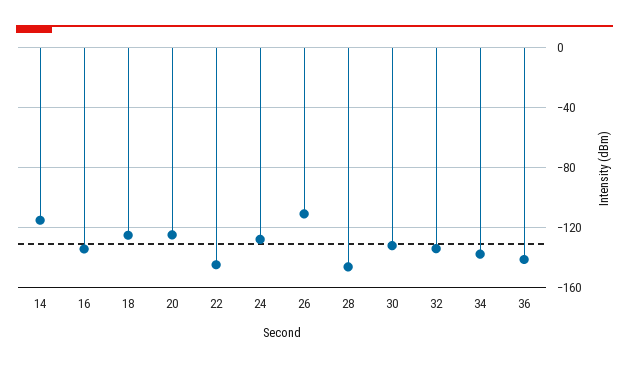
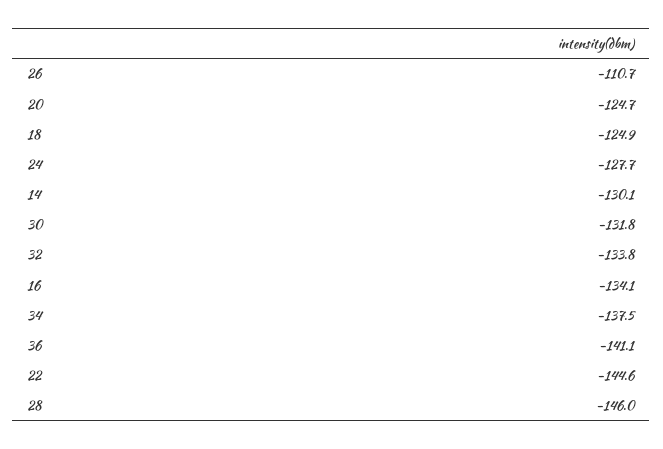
14: -115 -> -130.1

